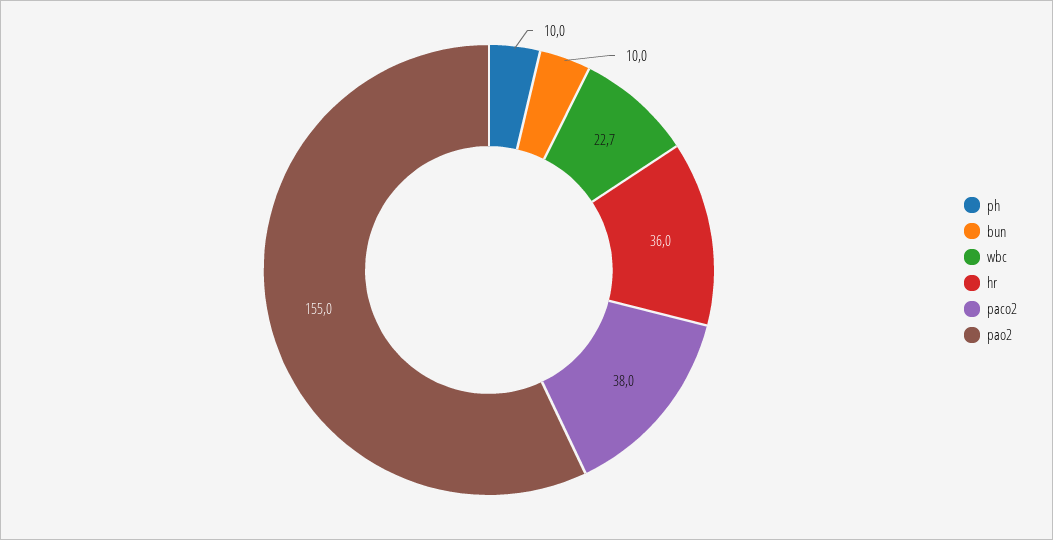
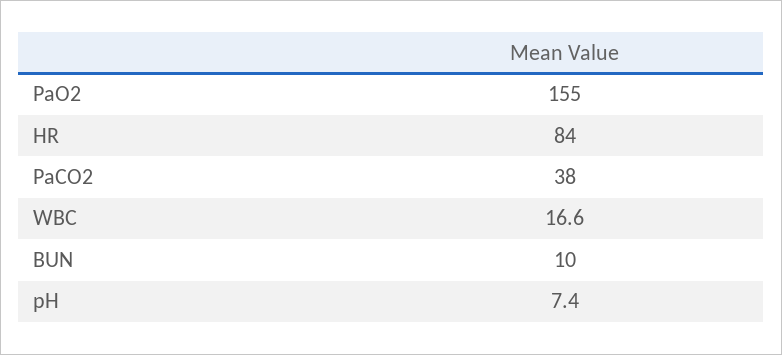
ph: 10 -> 7.4
wbc: 22.7 -> 16.6
hr: 36 -> 84

